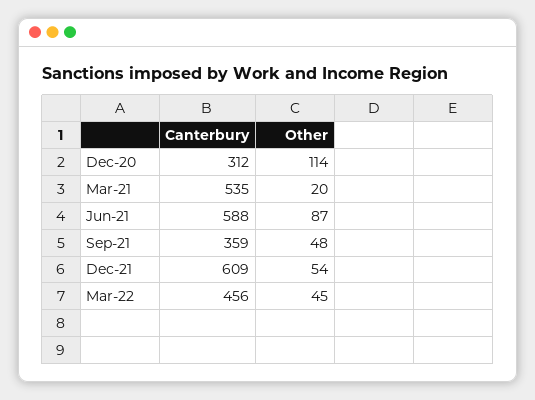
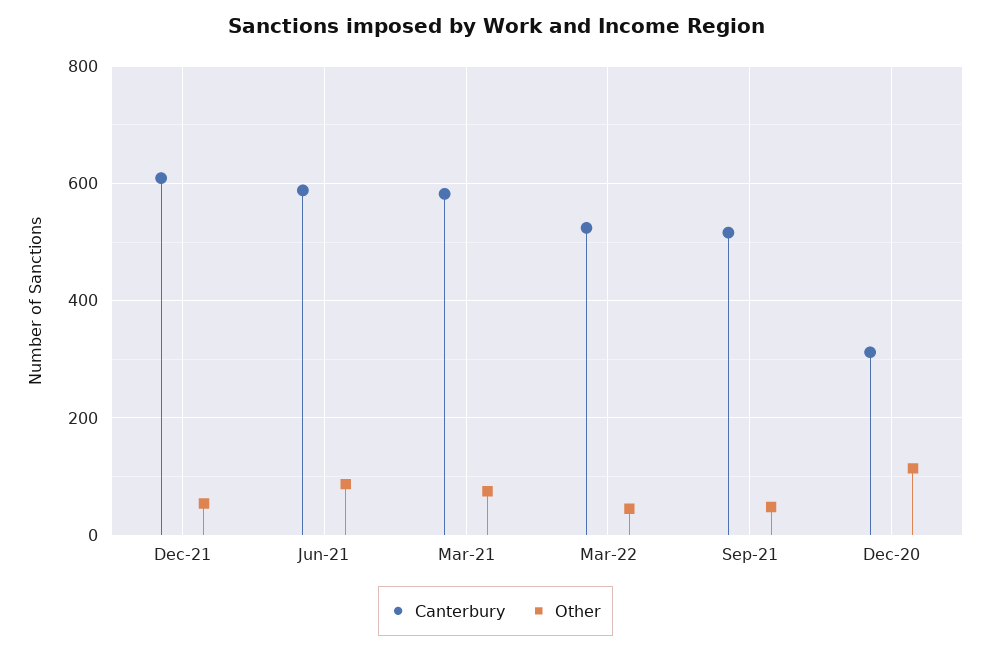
Canterbury, Mar-21: 535 -> 580
Other, Mar-21: 20 -> 80
Canterbury, Sep-21: 359 -> 520
Canterbury, Mar-22: 456 -> 520

